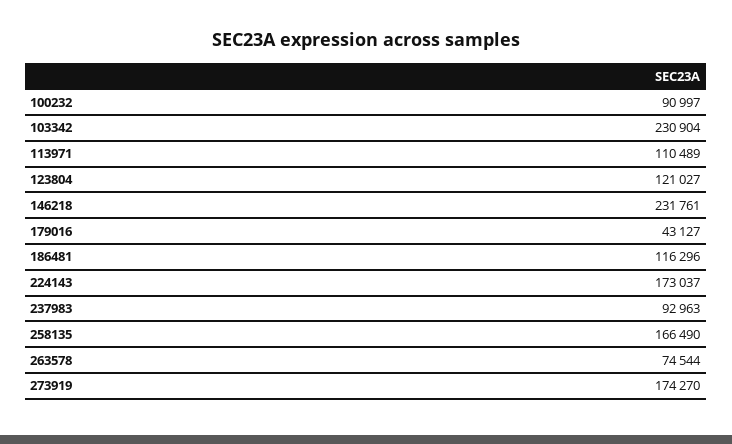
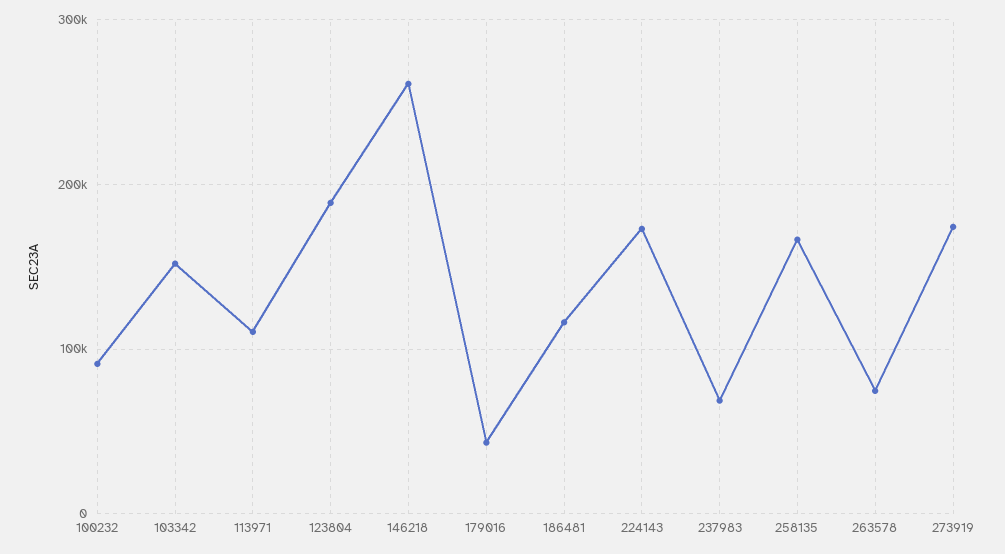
103342: 230904 -> 150000
123804: 121027 -> 190000
146218: 231761 -> 260000
237983: 92963 -> 70000

